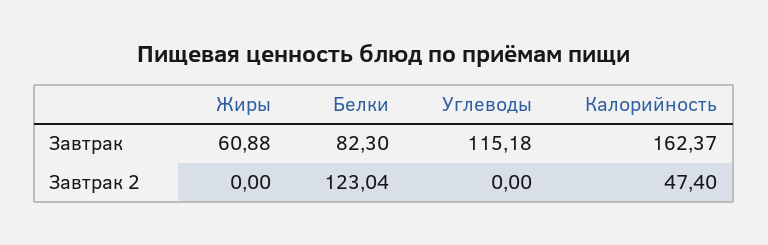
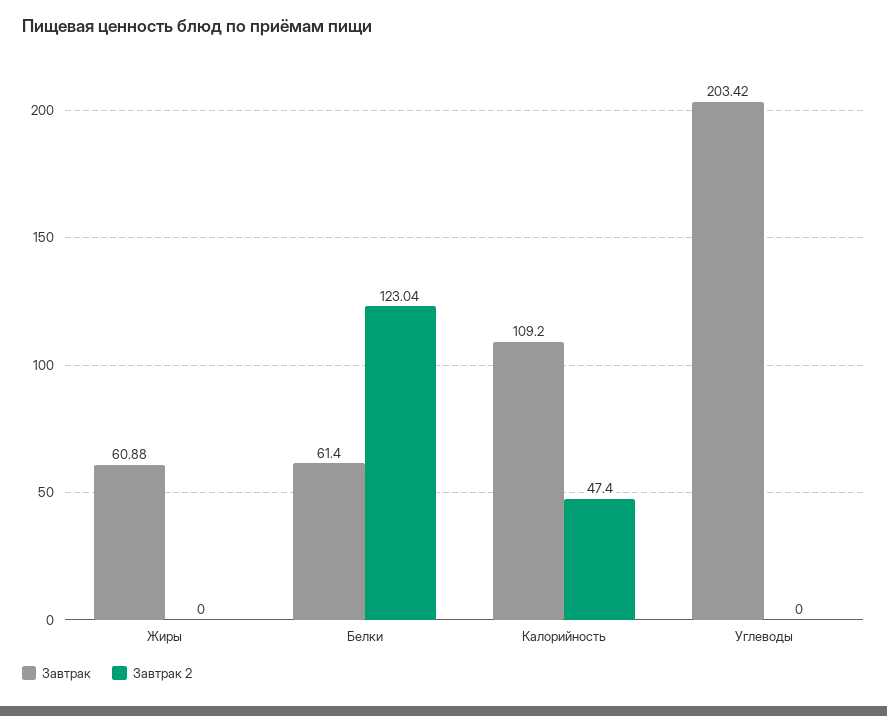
Завтрак, Белки: 82.3 -> 61.4
Завтрак, Углеводы: 115.18 -> 203.42
Завтрак, Калорийность: 162.37 -> 109.2

